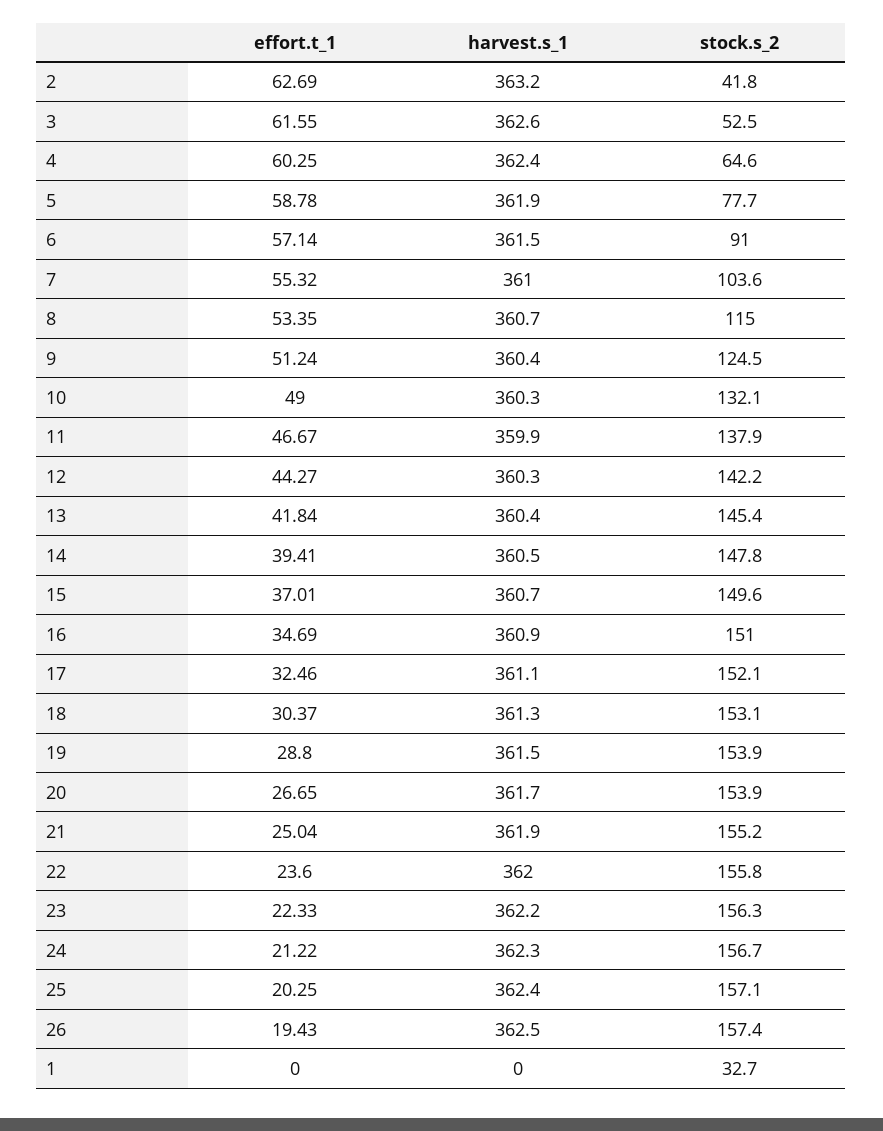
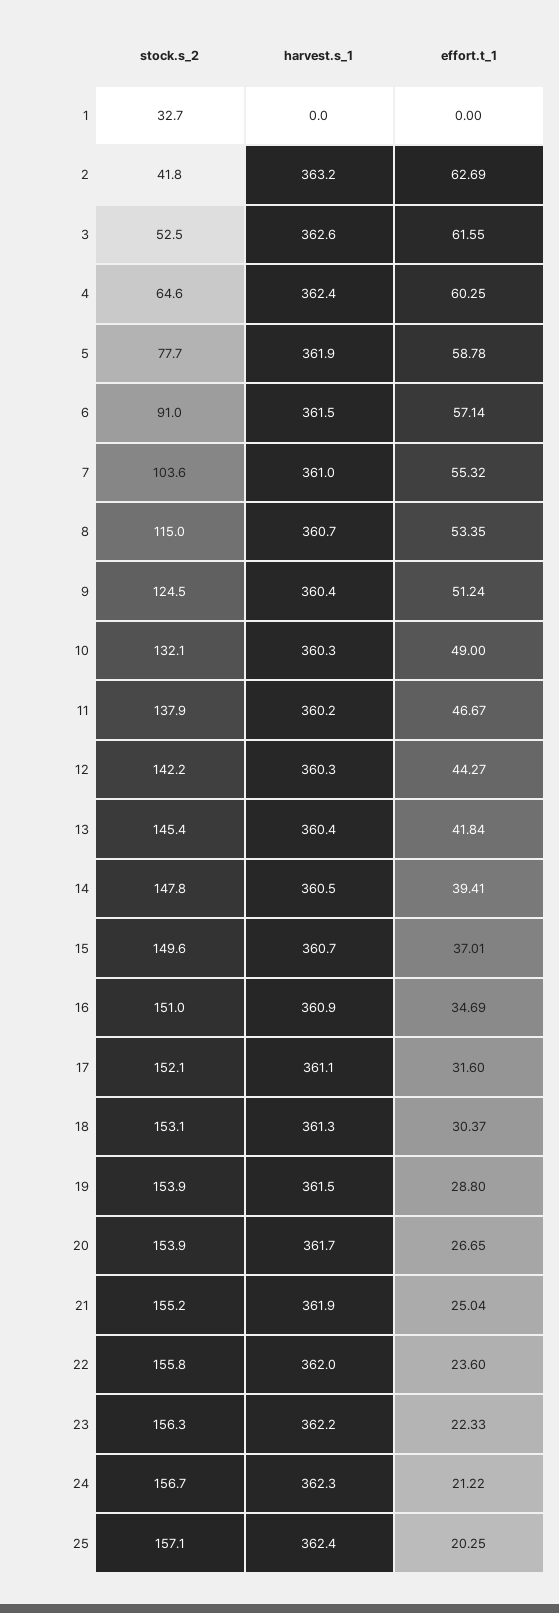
harvest.s_1, 11: 359.9 -> 360.2
effort.t_1, 17: 32.46 -> 31.6
effort.t_1, 26: 19.43 -> none
harvest.s_1, 26: 362.5 -> none
stock.s_2, 26: 157.4 -> none

